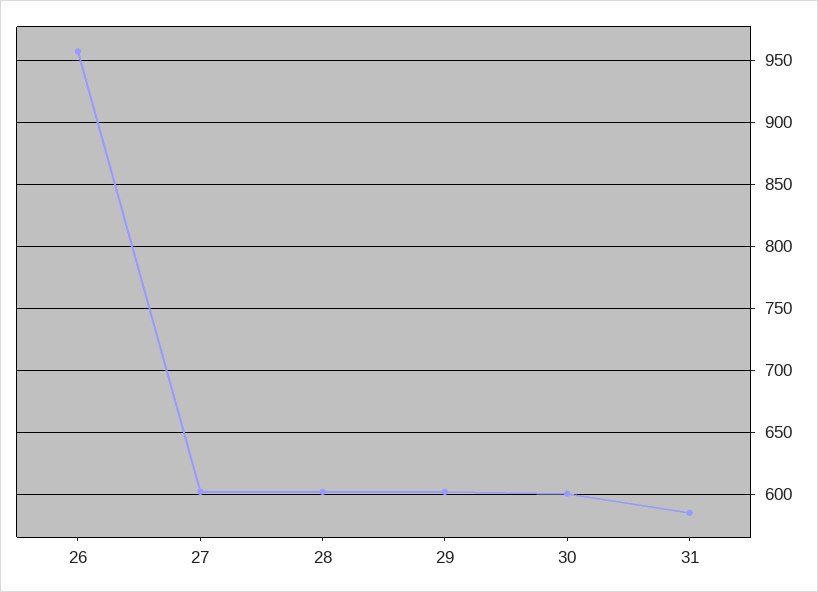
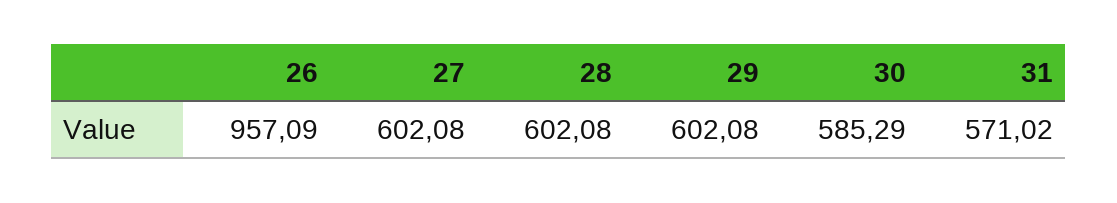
30: 600 -> 585.29
31: 585 -> 571.02

